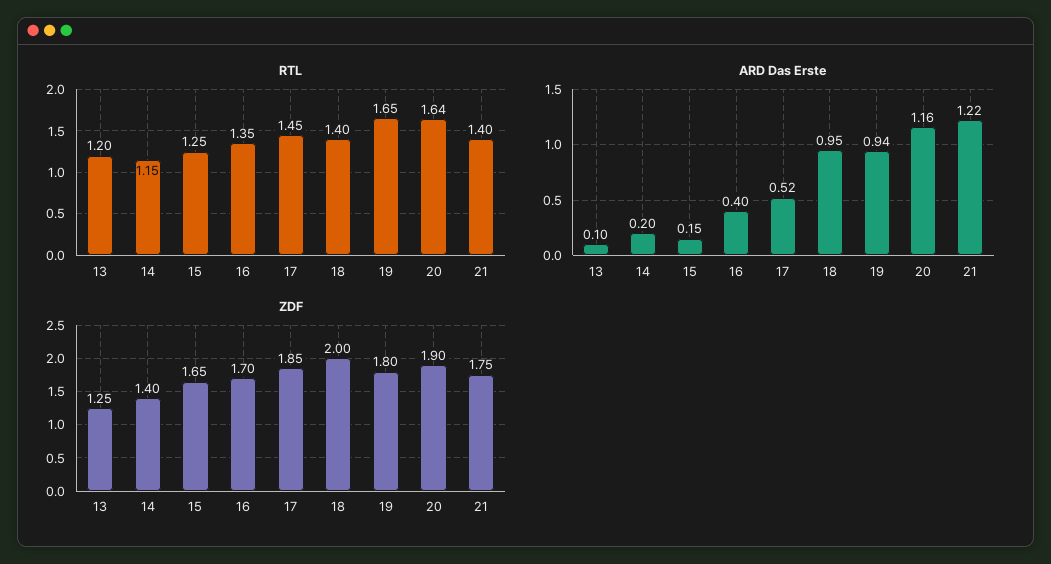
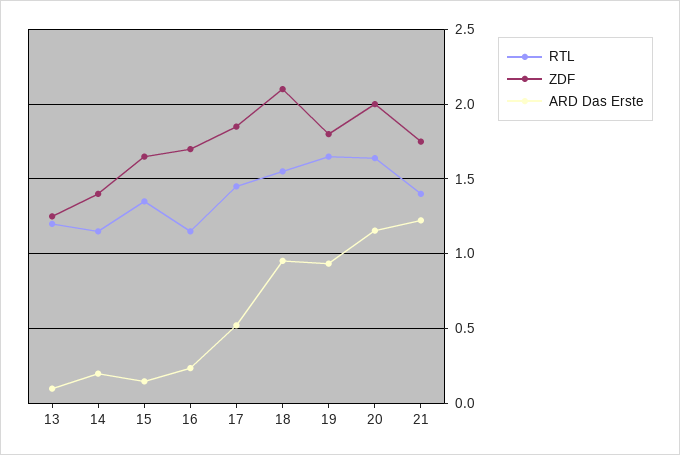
RTL, 15: 1.25 -> 1.35
RTL, 16: 1.35 -> 1.15
RTL, 18: 1.4 -> 1.55
ARD Das Erste, 16: 0.4 -> 0.25
ZDF, 18: 2 -> 2.1
ZDF, 20: 1.9 -> 2

